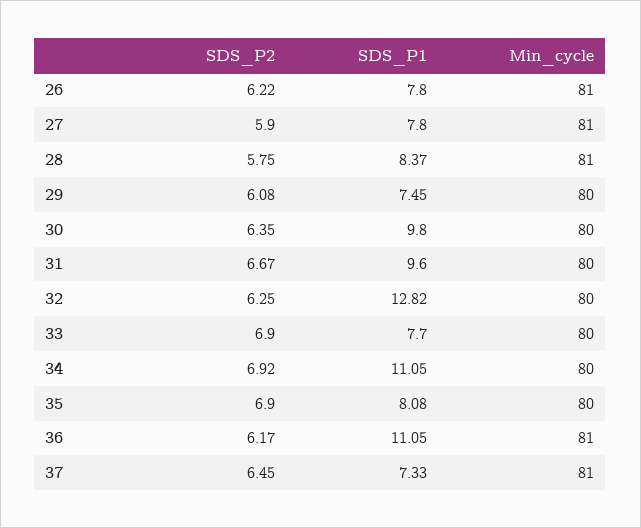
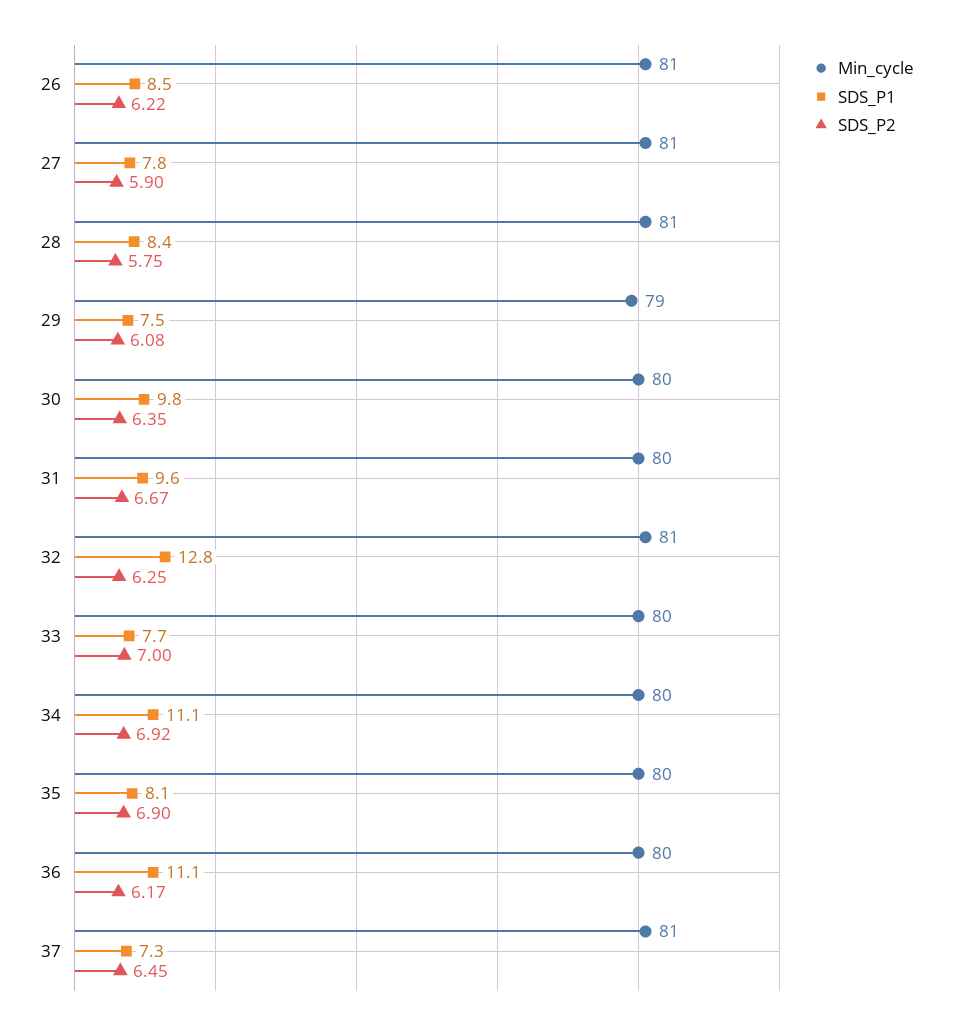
SDS_P1, 26: 7.8 -> 8.5
Min_cycle, 29: 80 -> 79
Min_cycle, 32: 80 -> 81
SDS_P2, 33: 6.9 -> 7
Min_cycle, 36: 81 -> 80

